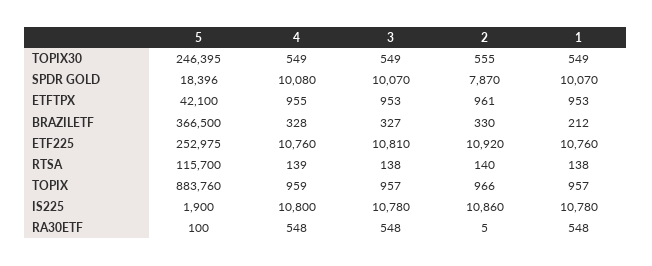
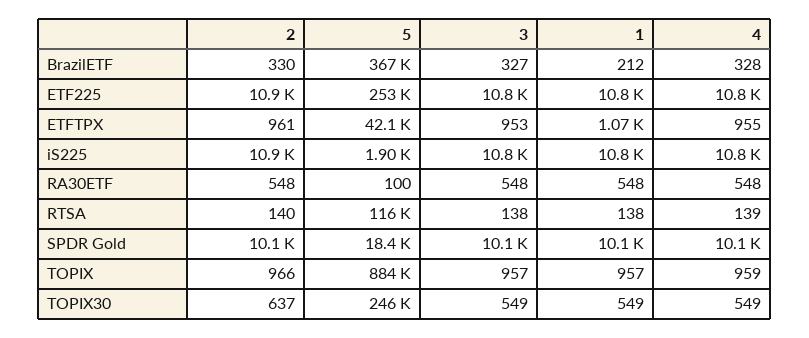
2, TOPIX30: 555 -> 637
2, SPDR GOLD: 7870 -> 10100
1, ETFTPX: 953 -> 1070
2, RA30ETF: 5 -> 548

